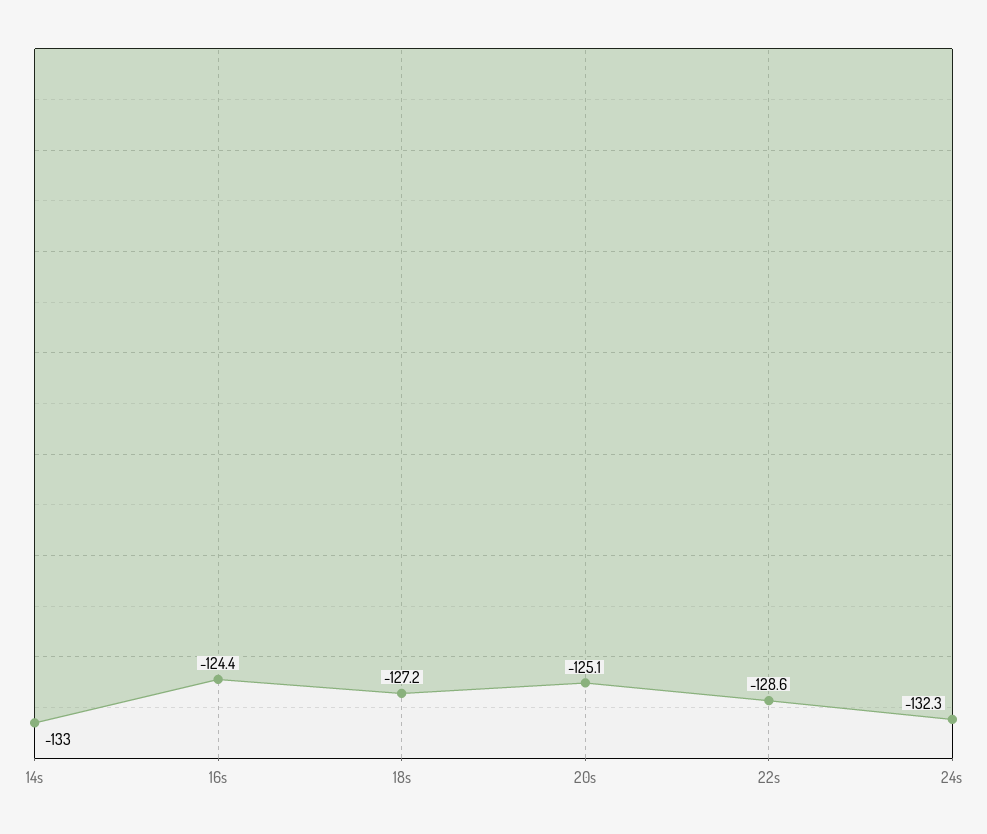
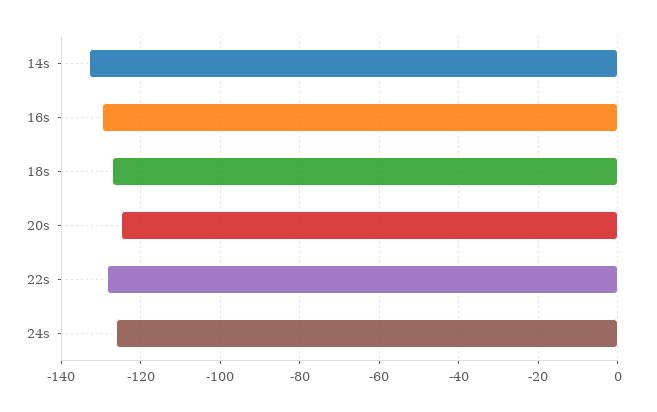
16s: -124.4 -> -130
24s: -132.3 -> -126

